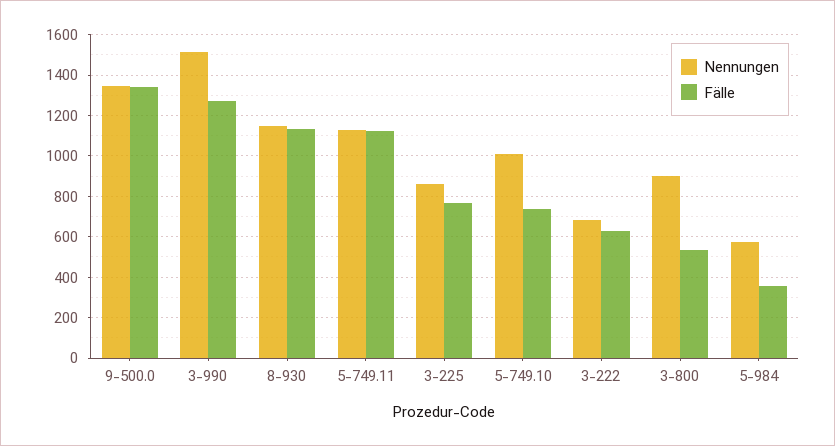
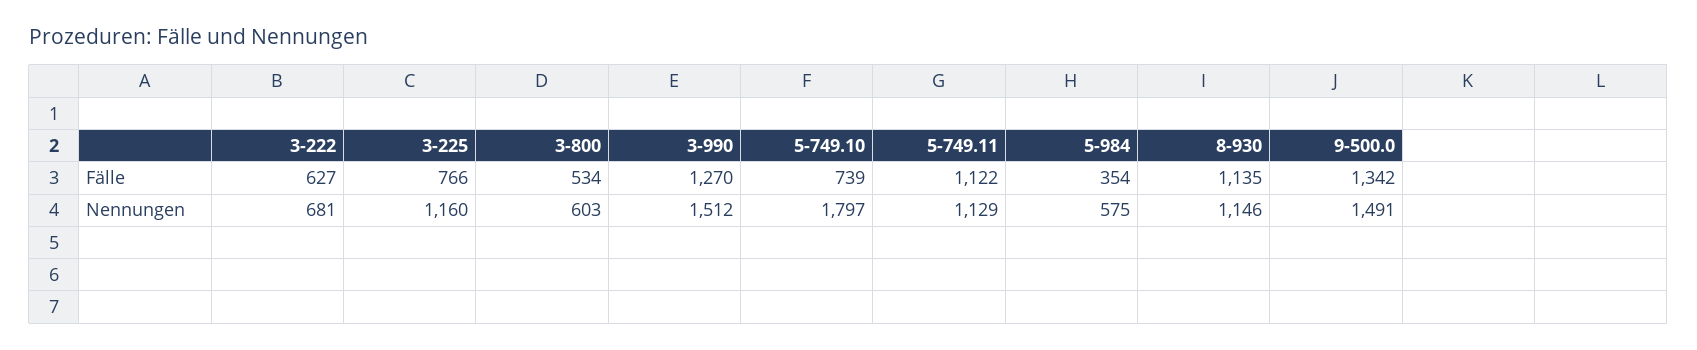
Nennungen, 9-500.0: 1350 -> 1491
Nennungen, 3-225: 850 -> 1160
Nennungen, 5-749.10: 1000 -> 1797
Nennungen, 3-800: 900 -> 603

